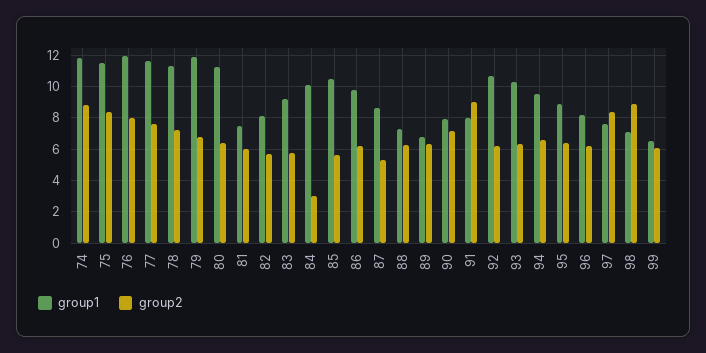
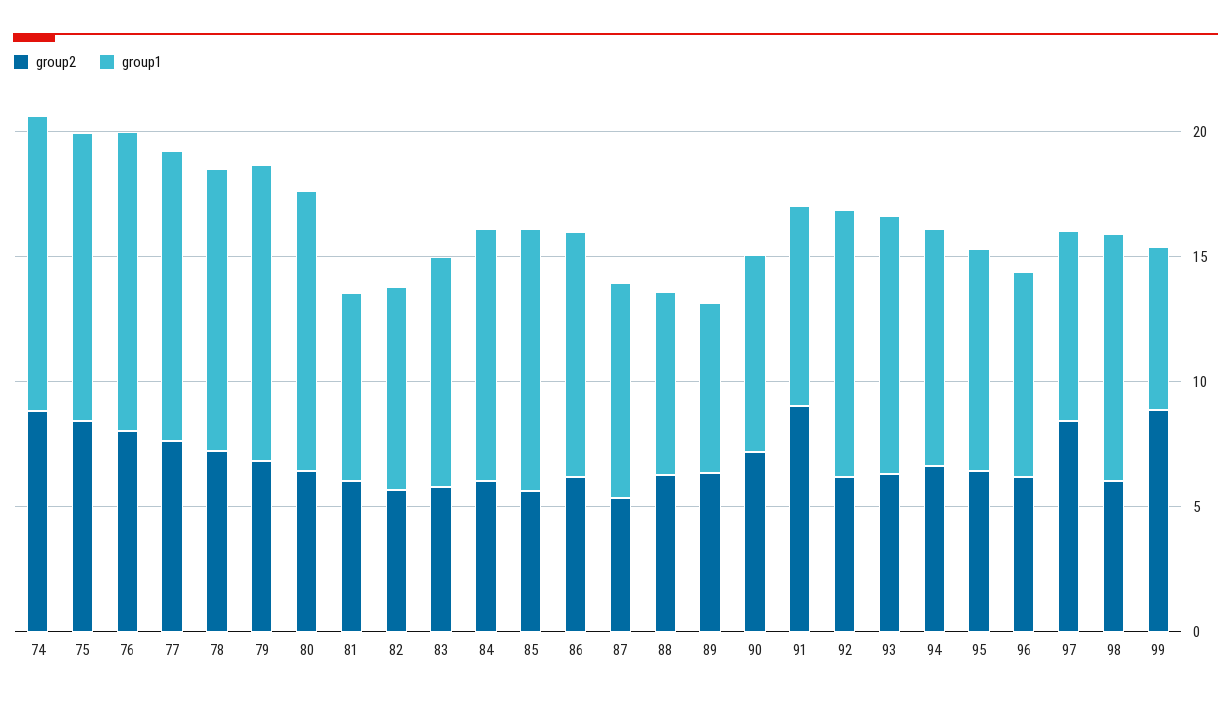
group2, 84: 3 -> 6
group1, 98: 7 -> 10
group2, 98: 9 -> 6
group2, 99: 6 -> 9

